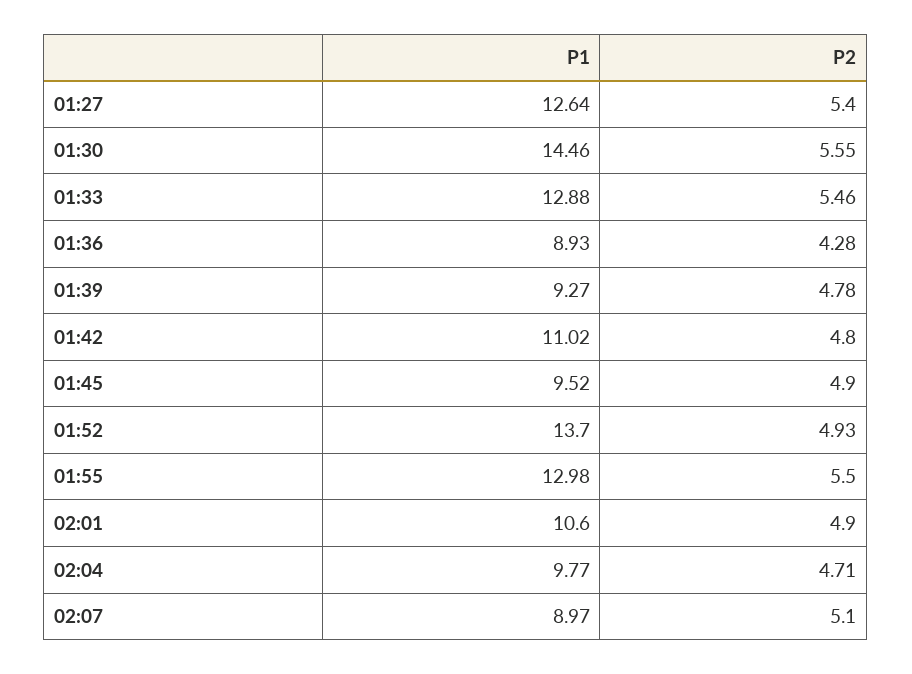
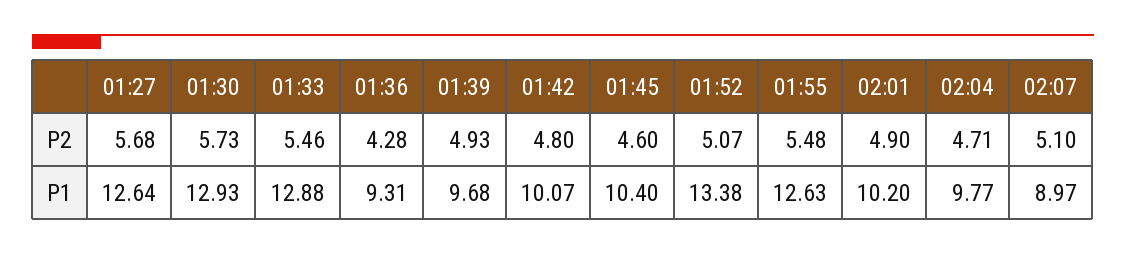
P2, 01:27: 5.4 -> 5.68
P1, 01:30: 14.46 -> 12.93
P2, 01:30: 5.55 -> 5.73
P1, 01:36: 8.93 -> 9.31
P1, 01:39: 9.27 -> 9.68
P2, 01:39: 4.78 -> 4.93
P1, 01:42: 11.02 -> 10.07
P1, 01:45: 9.52 -> 10.4
P2, 01:45: 4.9 -> 4.6
P1, 01:52: 13.7 -> 13.38
P2, 01:52: 4.93 -> 5.07
P1, 01:55: 12.98 -> 12.63
P2, 01:55: 5.5 -> 5.48
P1, 02:01: 10.6 -> 10.2

